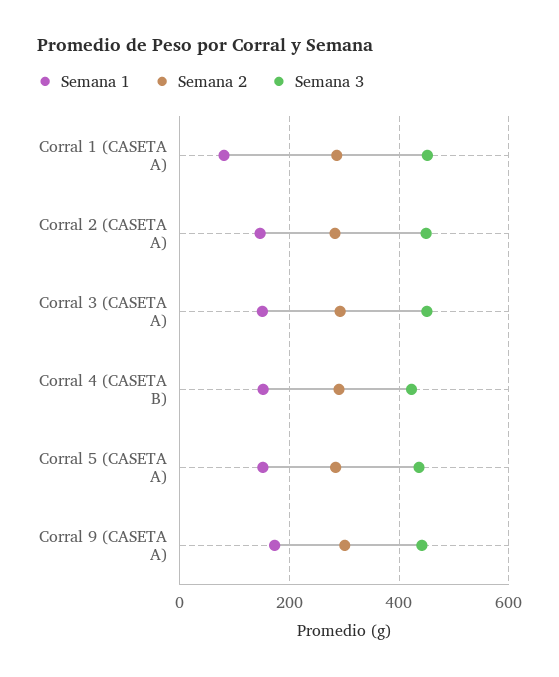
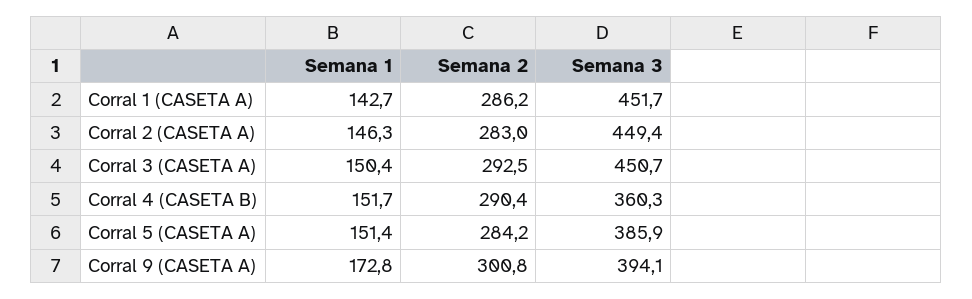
Semana 1, Corral 1 (CASETA A): 80 -> 142.7
Semana 3, Corral 4 (CASETA B): 420 -> 360.3
Semana 3, Corral 5 (CASETA A): 440 -> 385.9
Semana 3, Corral 9 (CASETA A): 440 -> 394.1

